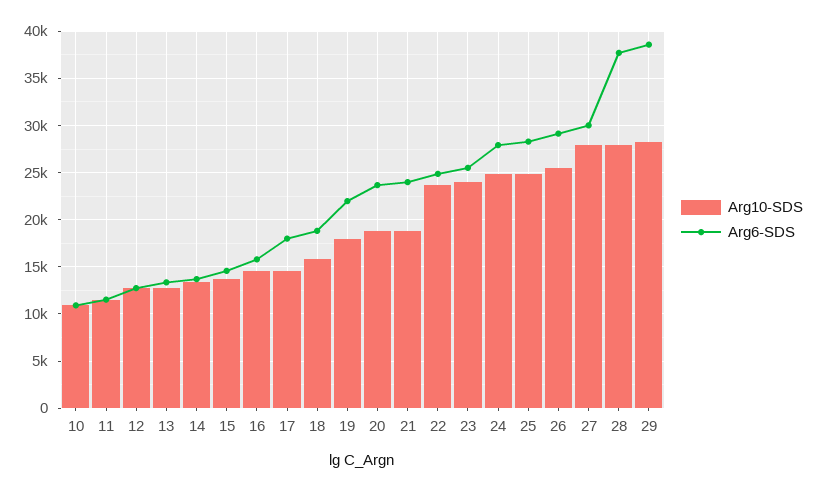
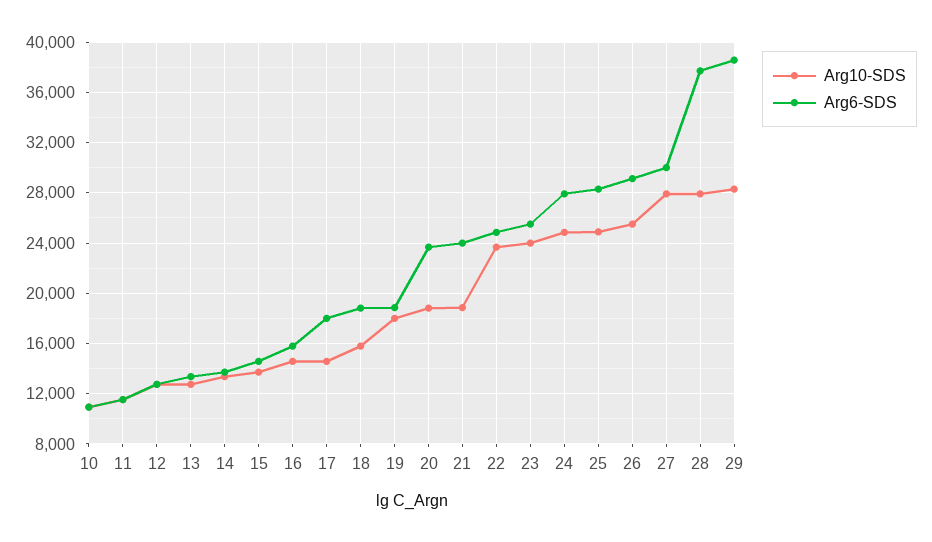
Arg6-SDS, 19: 22000 -> 19000

